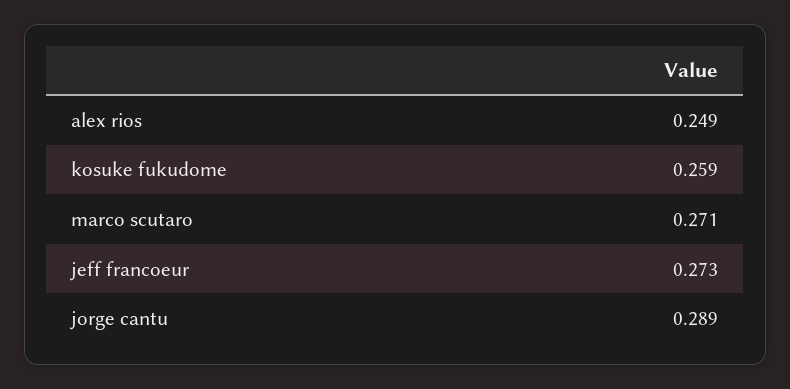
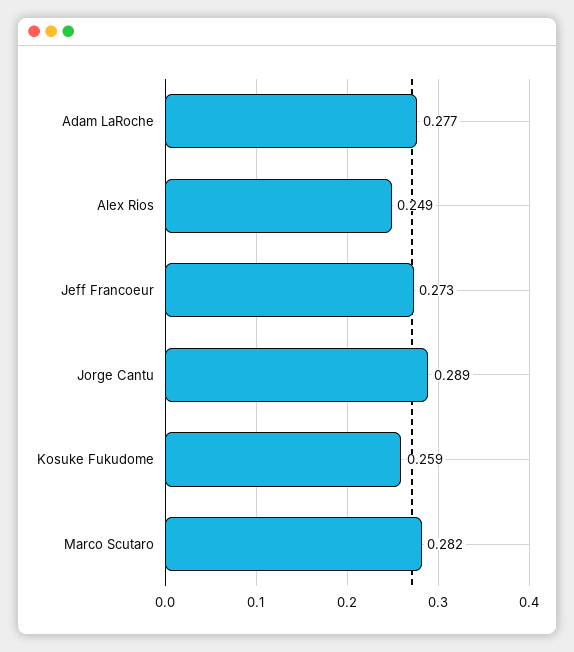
marco scutaro: 0.271 -> 0.282
Adam LaRoche: none -> 0.277

